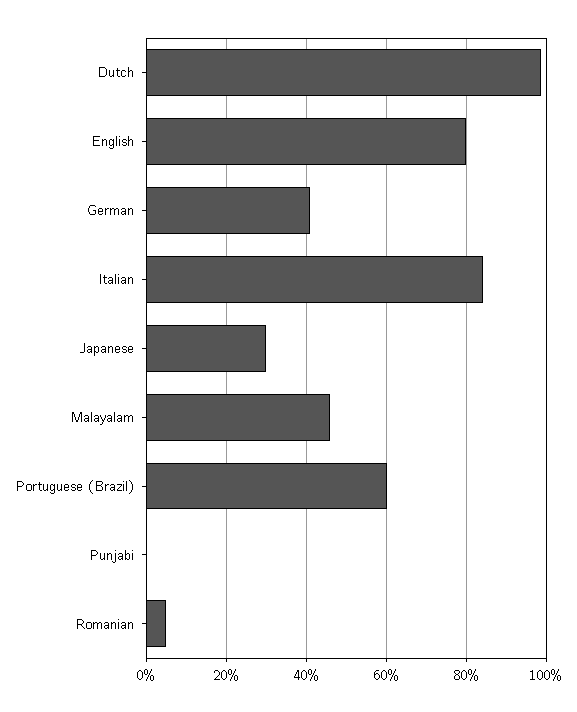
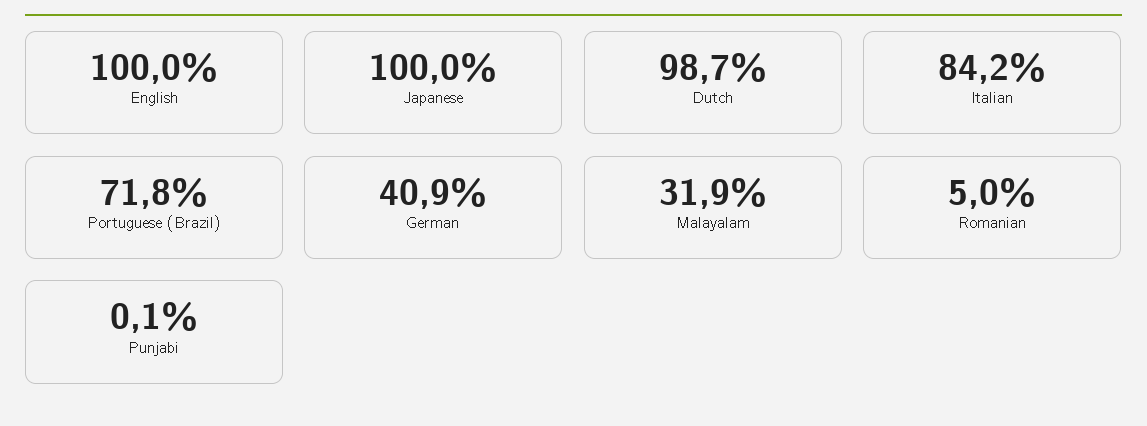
English: 80 -> 100
Japanese: 30 -> 100
Malayalam: 46 -> 31.9
Portuguese (Brazil): 60 -> 71.8

